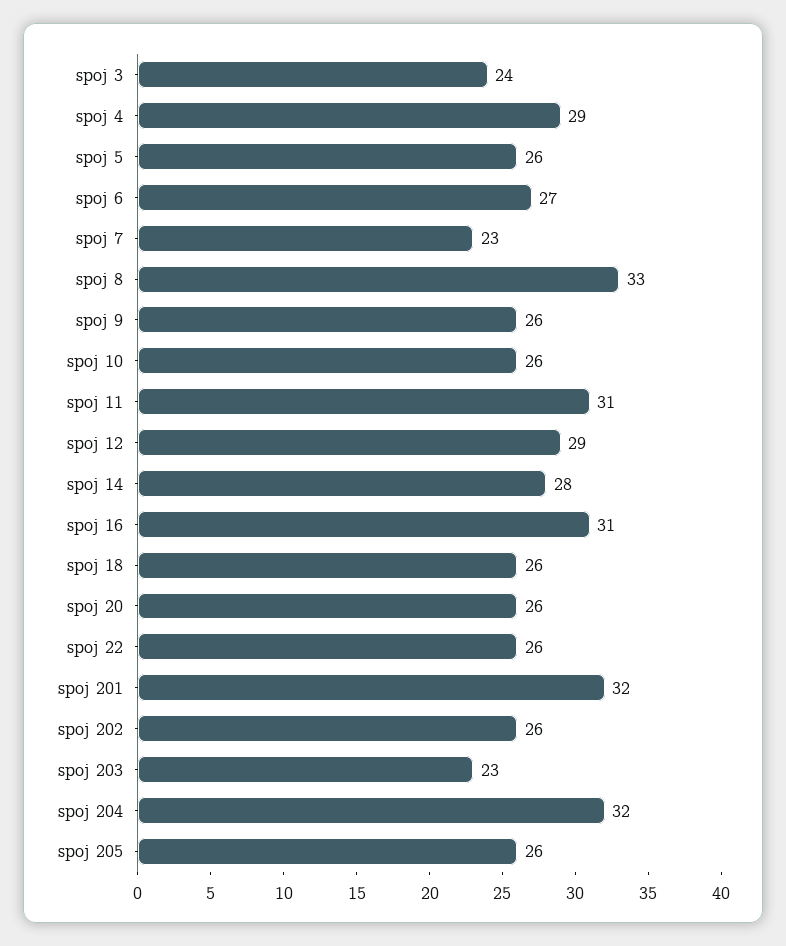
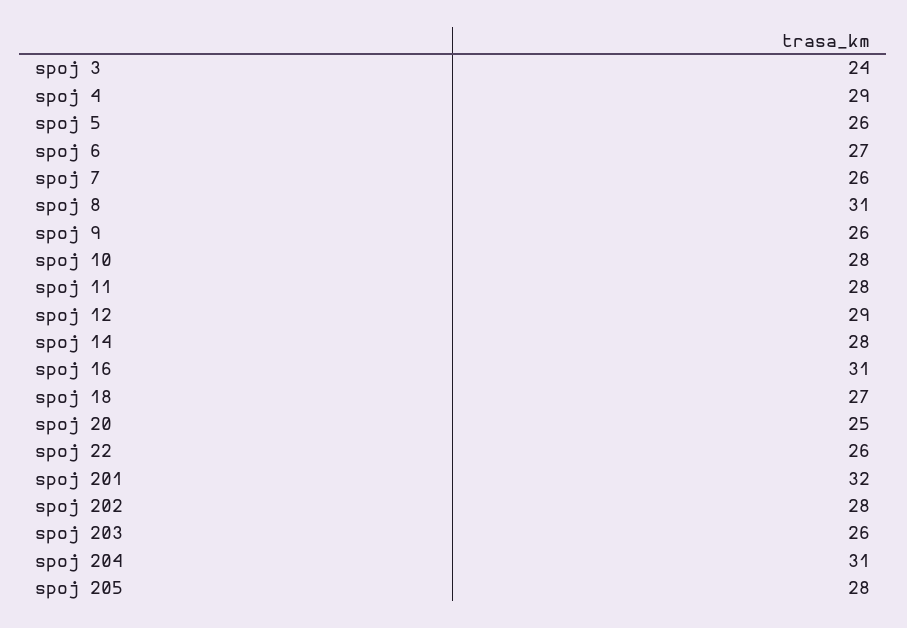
spoj 7: 23 -> 26
spoj 8: 33 -> 31
spoj 10: 26 -> 28
spoj 11: 31 -> 28
spoj 18: 26 -> 27
spoj 20: 26 -> 25
spoj 202: 26 -> 28
spoj 203: 23 -> 26
spoj 204: 32 -> 31
spoj 205: 26 -> 28

